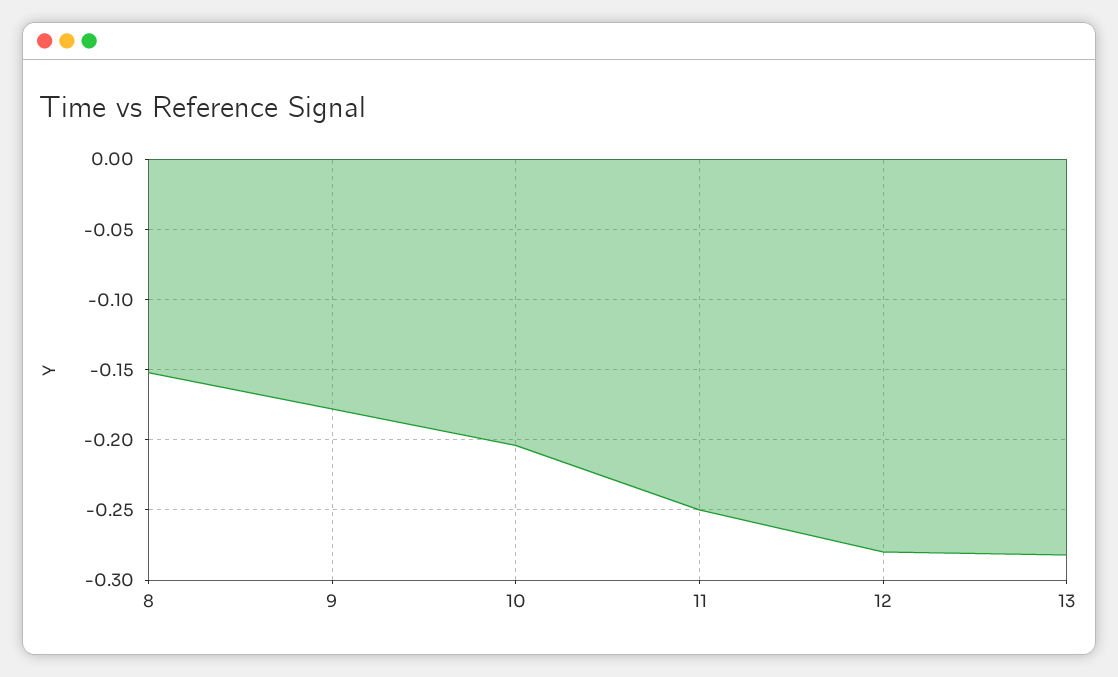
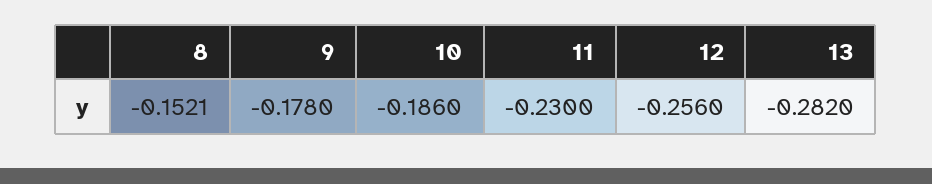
10: -0.205 -> -0.186
11: -0.25 -> -0.23
12: -0.28 -> -0.256

